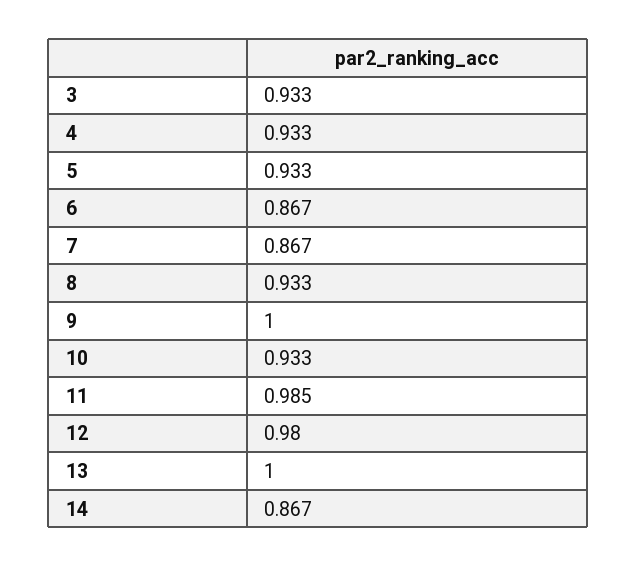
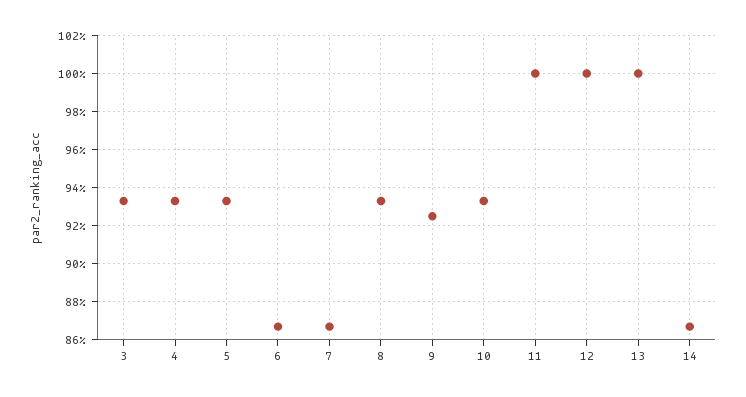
9: 1 -> 0.925
11: 0.985 -> 1
12: 0.98 -> 1

